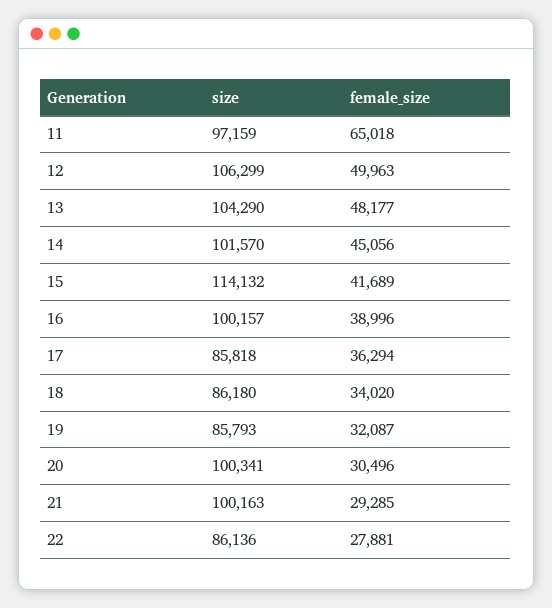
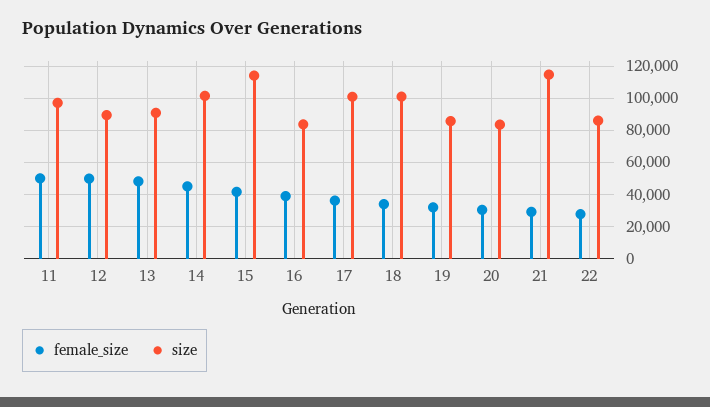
female_size, 11: 65018 -> 50000
size, 12: 106299 -> 90000
size, 13: 104290 -> 90000
size, 16: 100157 -> 85000
size, 17: 85818 -> 100000
size, 18: 86180 -> 100000
size, 20: 100341 -> 85000
size, 21: 100163 -> 115000

